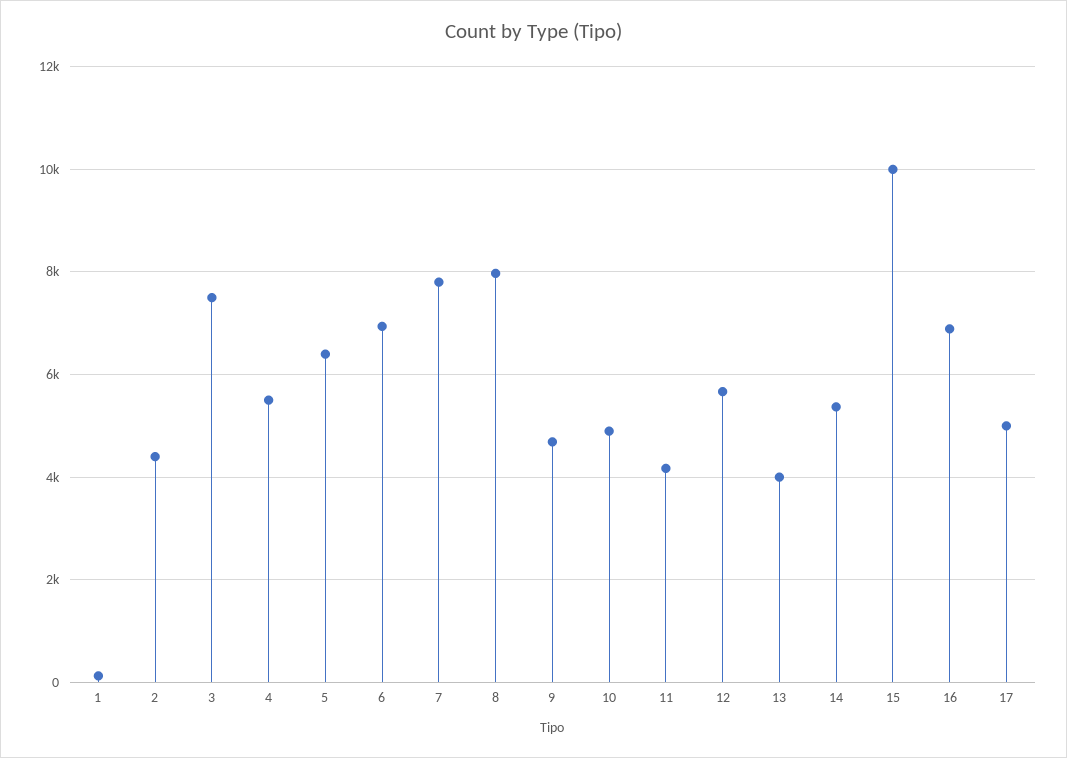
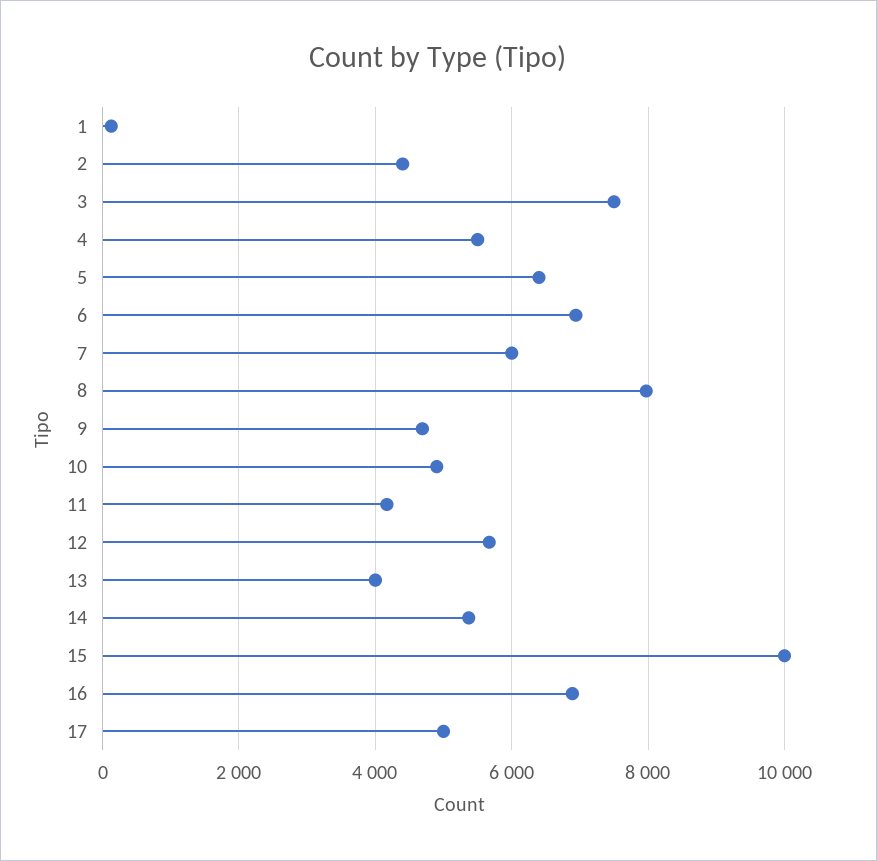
7: 7800 -> 6000

